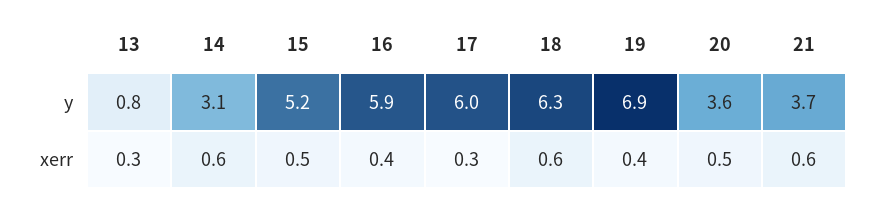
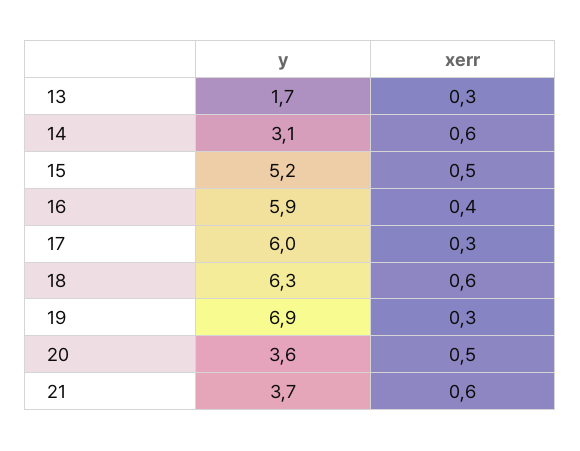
13, y: 0.8 -> 1.7
19, xerr: 0.4 -> 0.3

